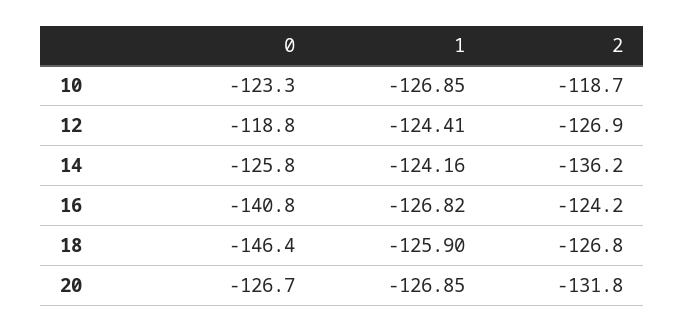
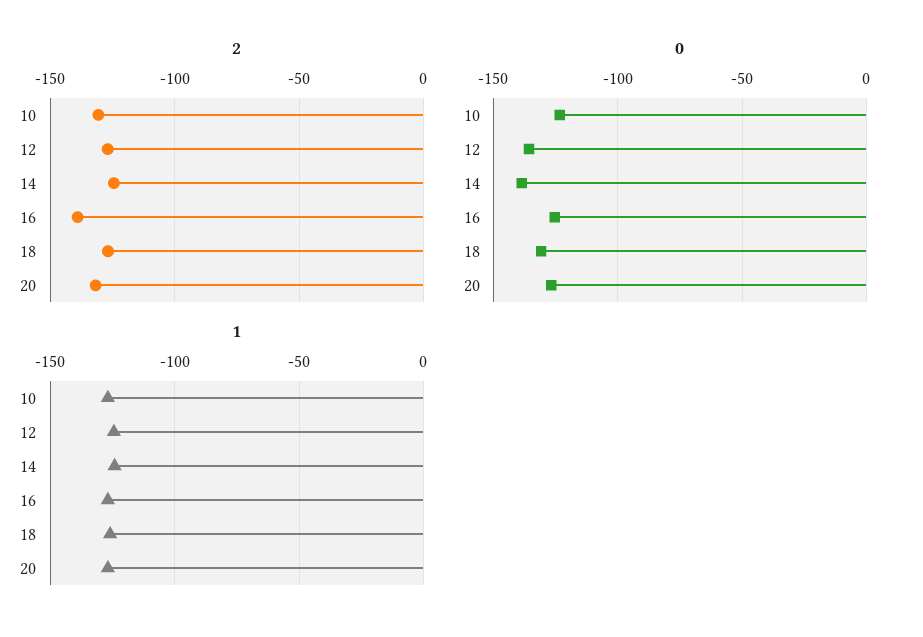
2, 10: -118.7 -> -130
0, 12: -118.8 -> -135
0, 14: -125.8 -> -140
2, 14: -136.2 -> -125
0, 16: -140.8 -> -125
2, 16: -124.2 -> -140
0, 18: -146.4 -> -130

